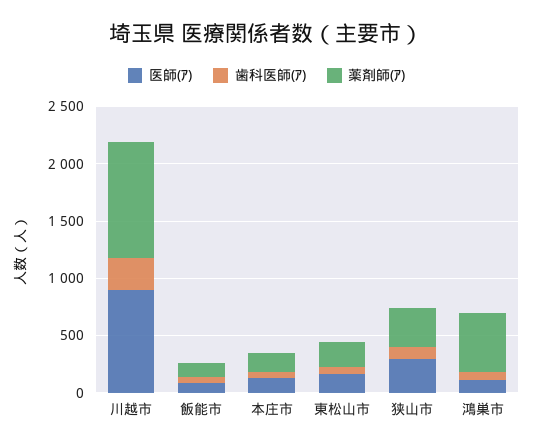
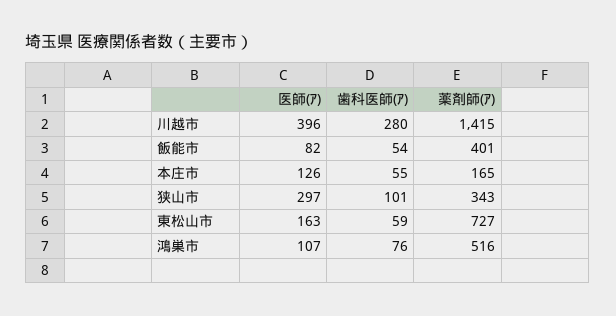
医師(ｱ), 川越市: 900 -> 396
薬剤師(ｱ), 川越市: 1000 -> 1415
薬剤師(ｱ), 飯能市: 100 -> 401
薬剤師(ｱ), 東松山市: 200 -> 727

